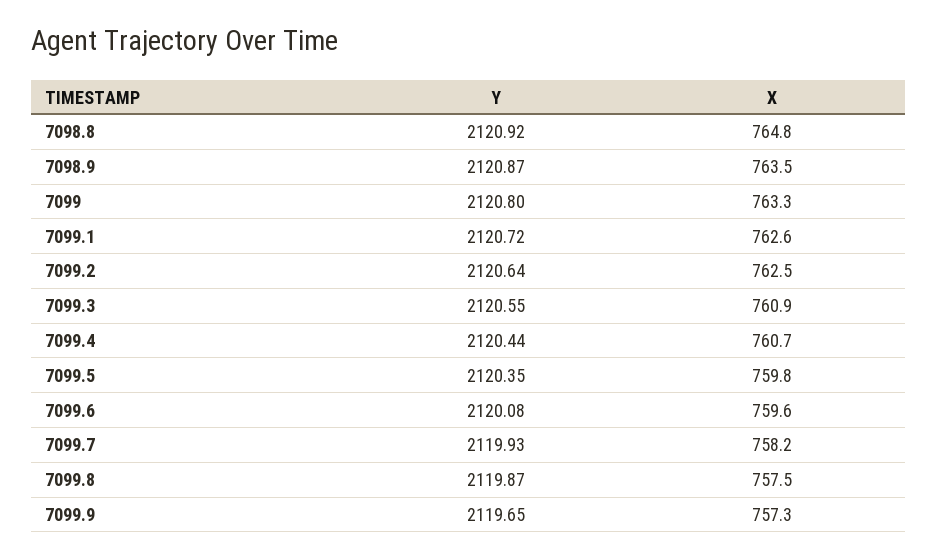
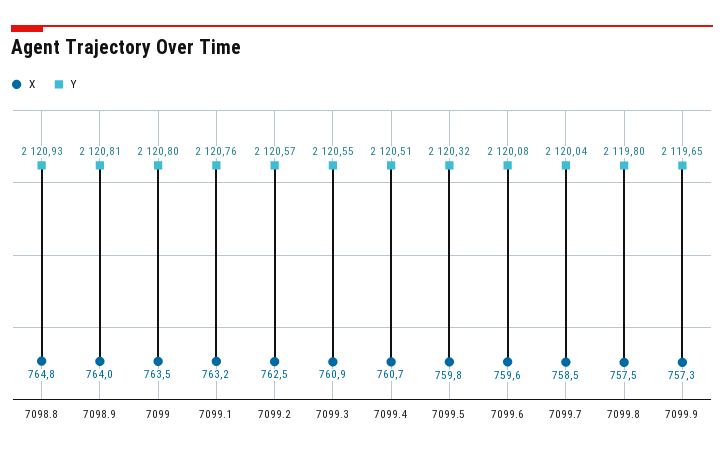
Y, 7098.8: 2120.92 -> 2120.93
Y, 7098.9: 2120.87 -> 2120.81
X, 7098.9: 763.5 -> 764
X, 7099: 763.3 -> 763.5
Y, 7099.1: 2120.72 -> 2120.76
X, 7099.1: 762.6 -> 763.2
Y, 7099.2: 2120.64 -> 2120.57
Y, 7099.4: 2120.44 -> 2120.51
Y, 7099.5: 2120.35 -> 2120.32
Y, 7099.7: 2119.93 -> 2120.04
X, 7099.7: 758.2 -> 758.5
Y, 7099.8: 2119.87 -> 2119.8

